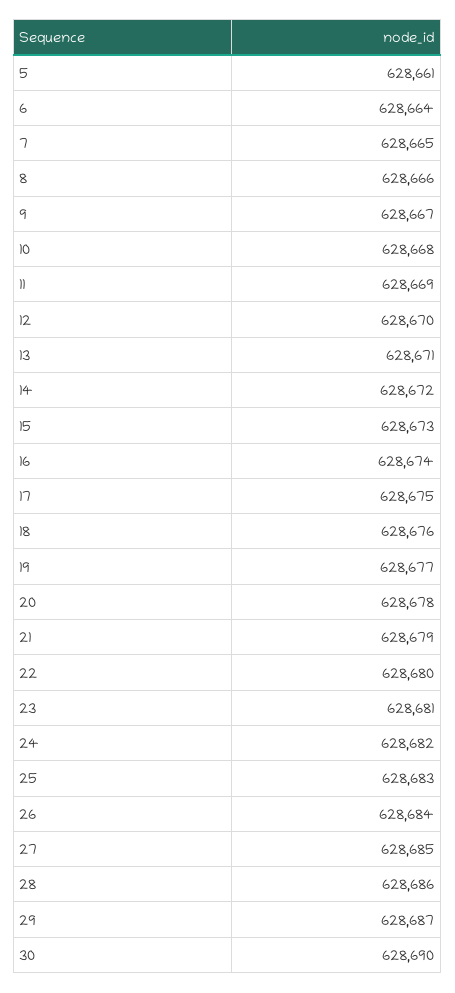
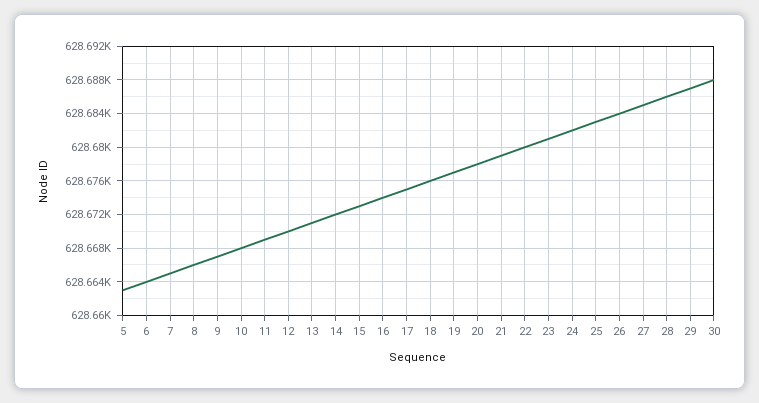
5: 628661 -> 628663
30: 628690 -> 628688

